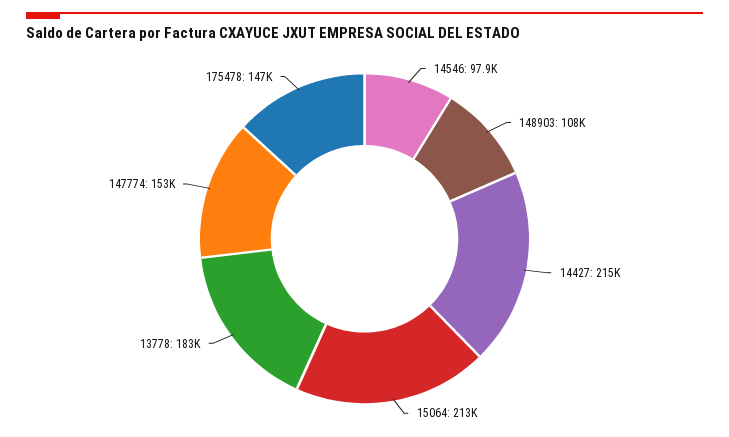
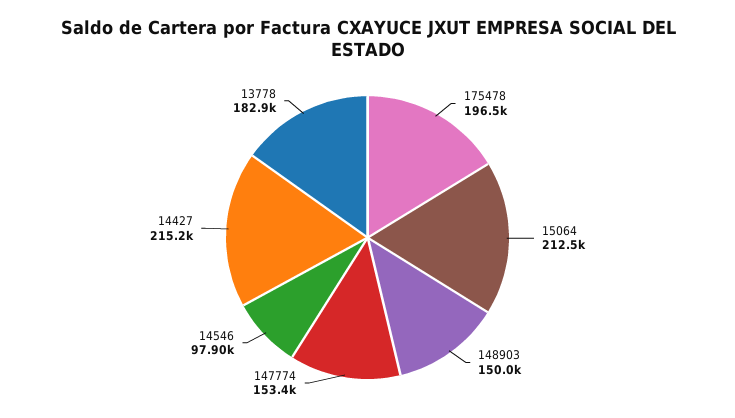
148903: 108000 -> 150000
175478: 147000 -> 196500

